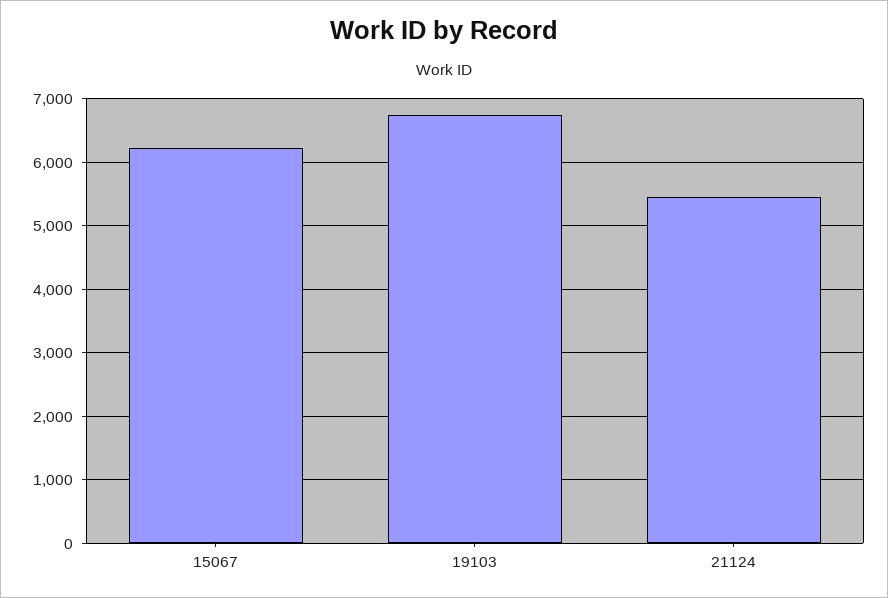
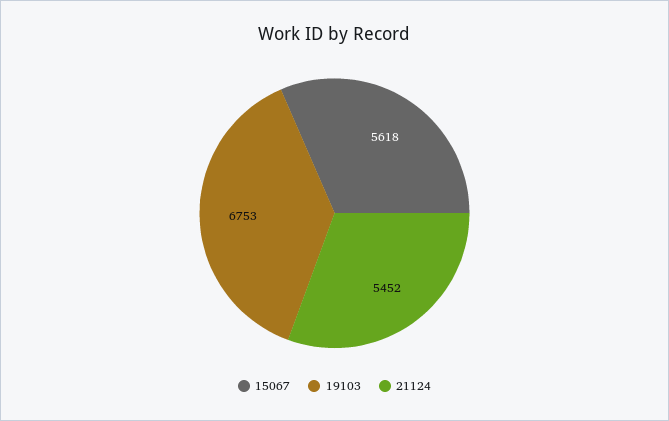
15067: 6200 -> 5618

